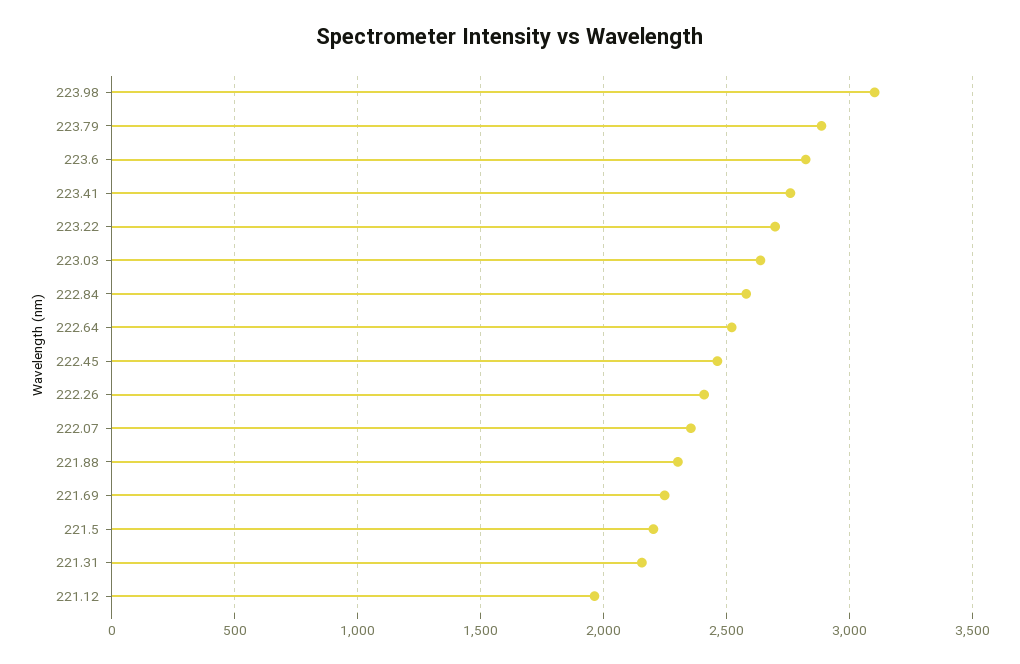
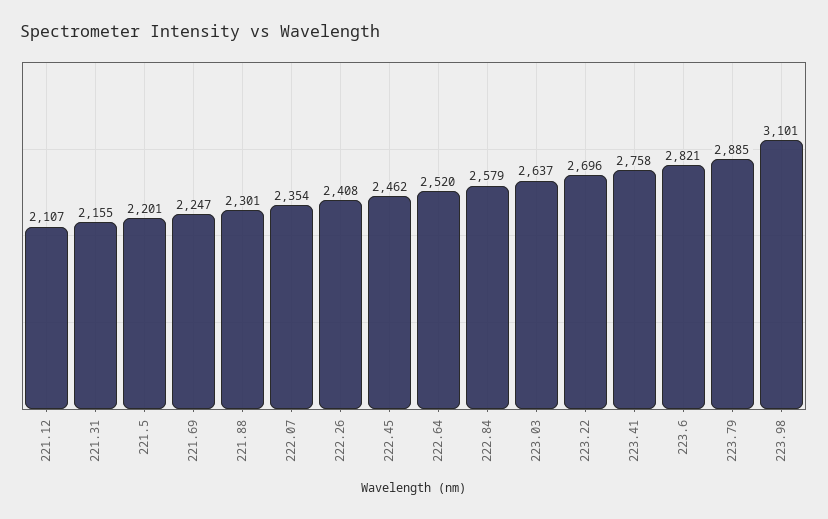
221.12: 1950 -> 2107

